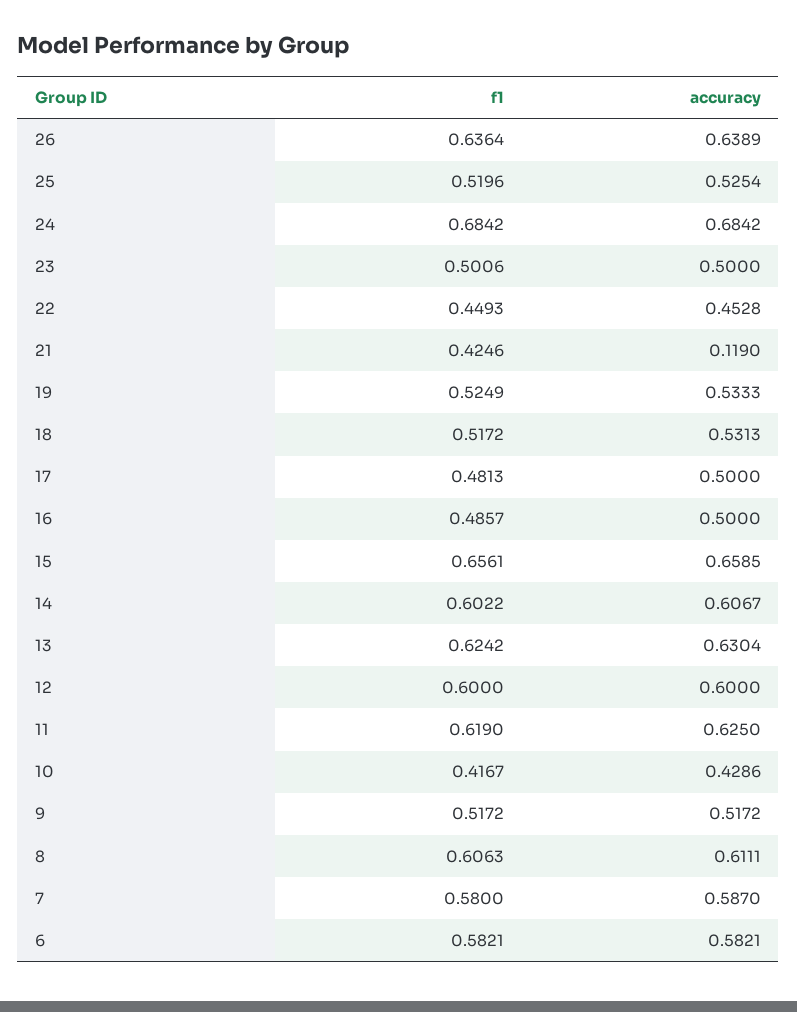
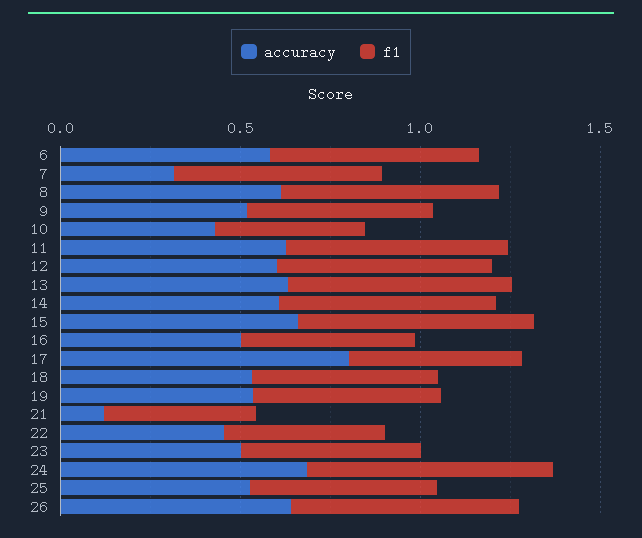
accuracy, 17: 0.5 -> 0.8
accuracy, 7: 0.587 -> 0.3

